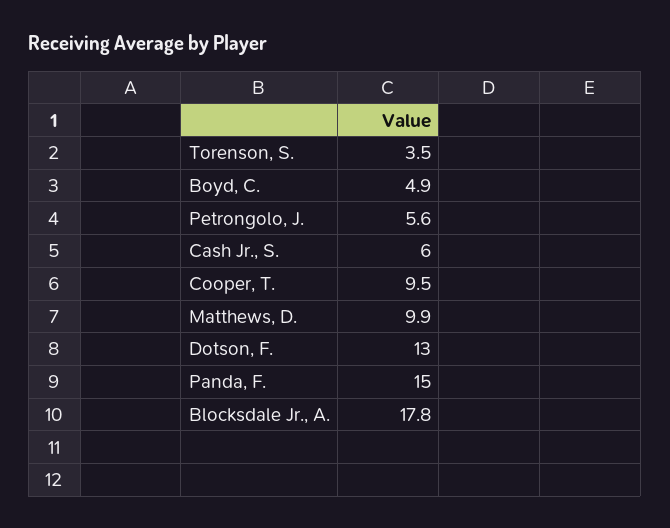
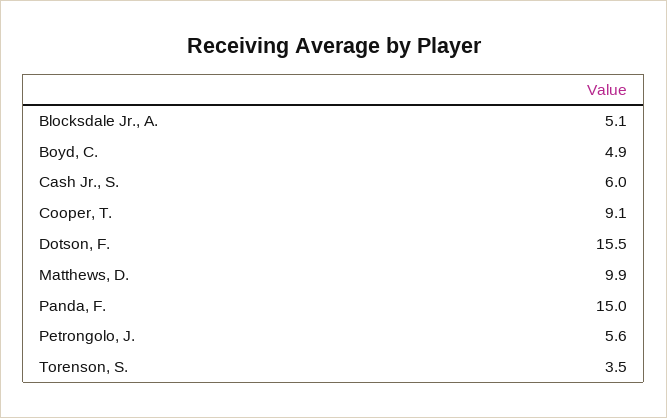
Cooper, T.: 9.5 -> 9.1
Dotson, F.: 13 -> 15.5
Blocksdale Jr., A.: 17.8 -> 5.1

